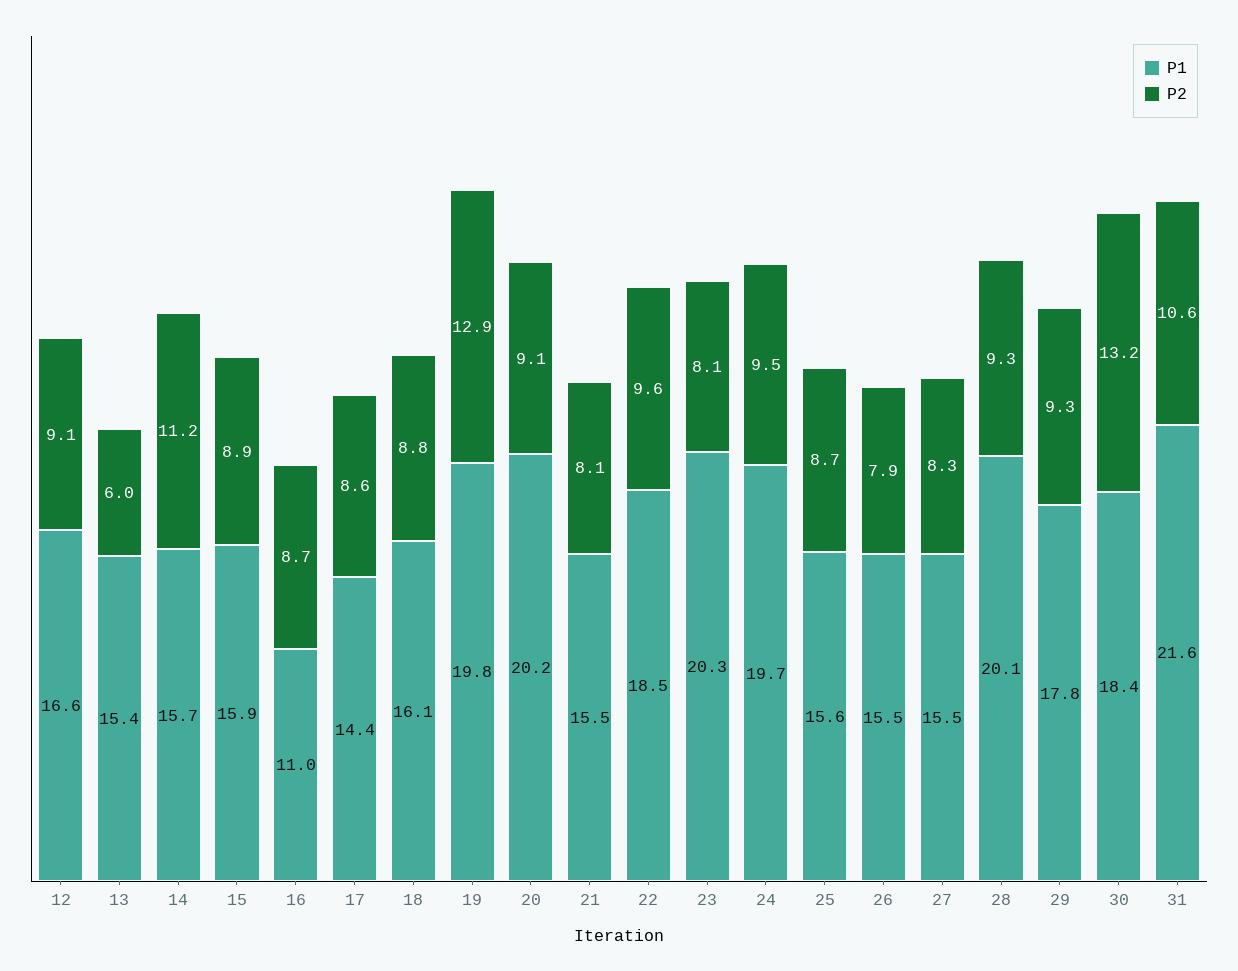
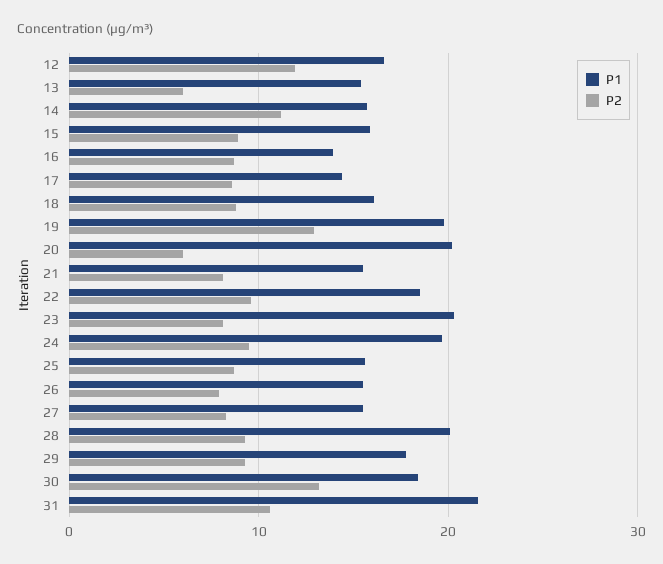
P2, 12: 9.1 -> 12
P1, 16: 11 -> 14
P2, 20: 9.1 -> 6

